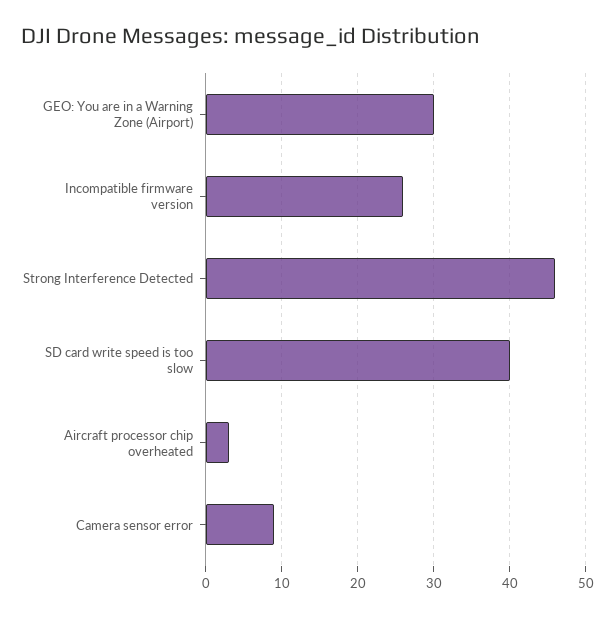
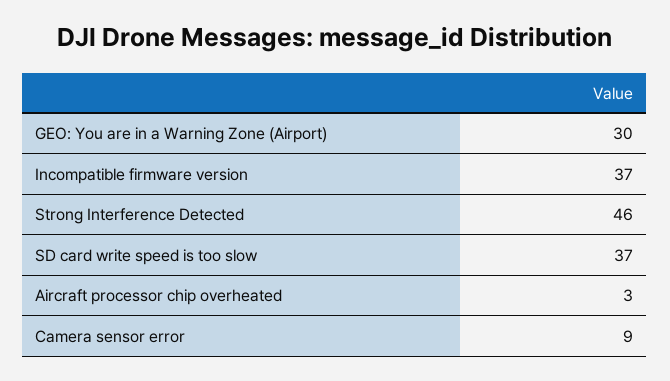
Incompatible firmware version: 26 -> 37
SD card write speed is too slow: 40 -> 37

